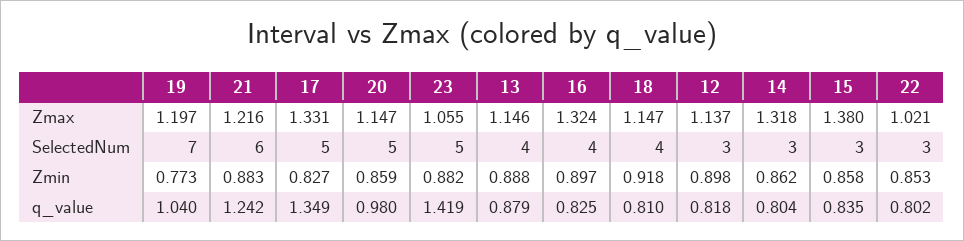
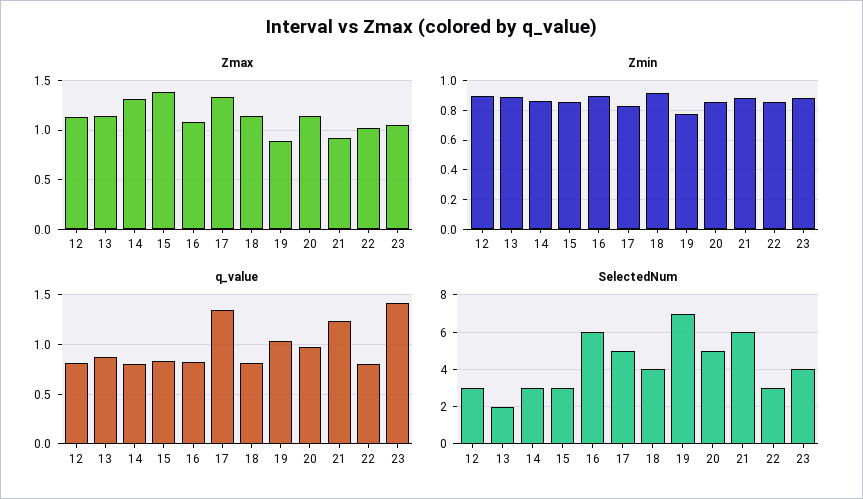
Zmax, 19: 1.197 -> 0.9
Zmax, 21: 1.216 -> 0.9
Zmax, 16: 1.324 -> 1.1
SelectedNum, 23: 5 -> 4
SelectedNum, 13: 4 -> 2
SelectedNum, 16: 4 -> 6

